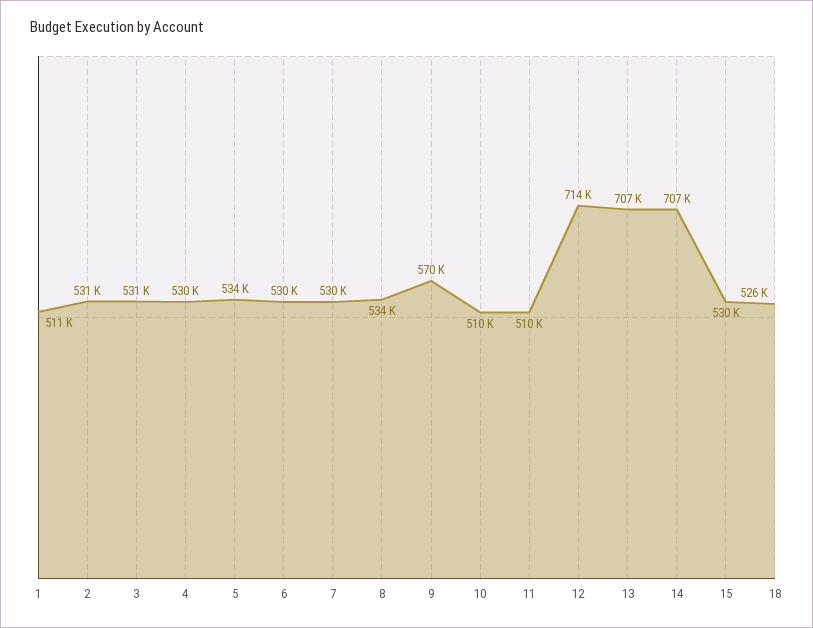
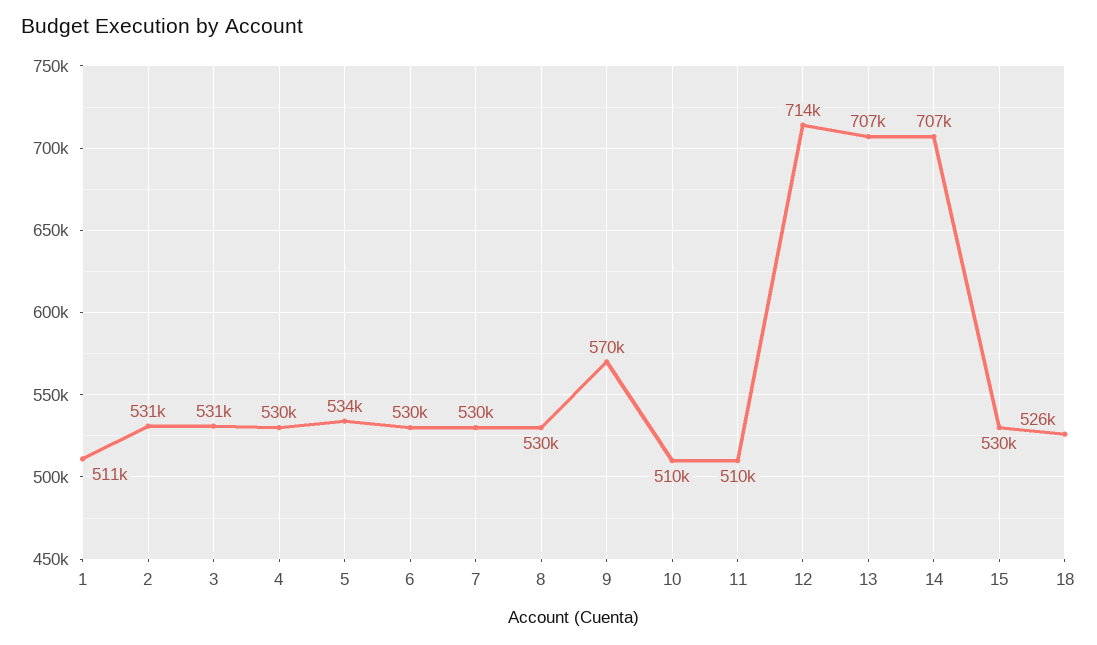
8: 534000 -> 530000

